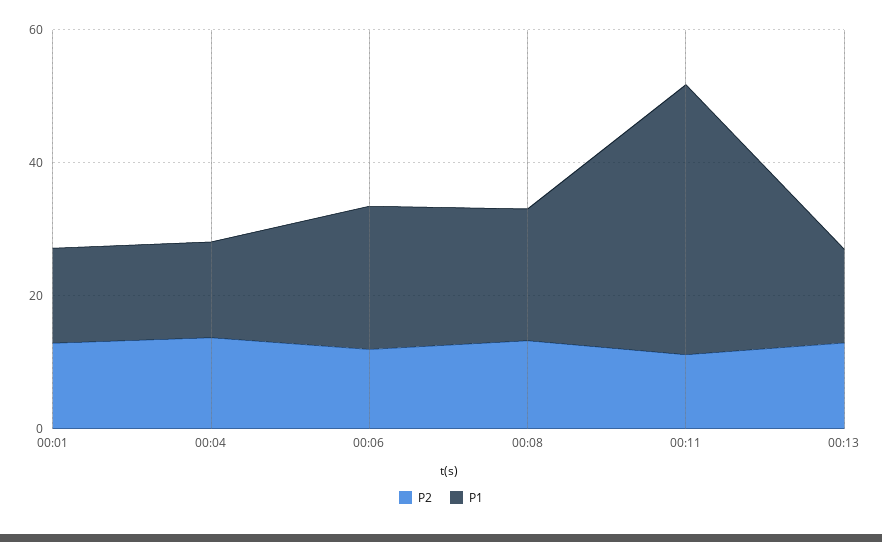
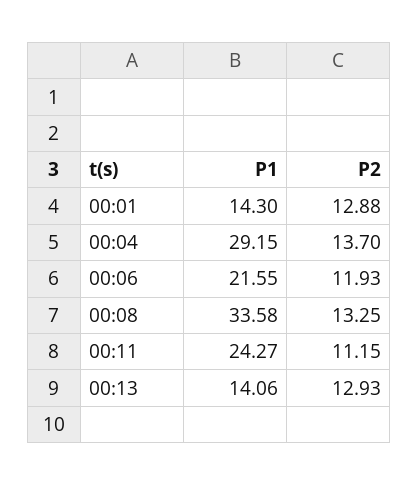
P1, 00:04: 15 -> 29.15
P1, 00:08: 20 -> 33.58
P1, 00:11: 40 -> 24.27

